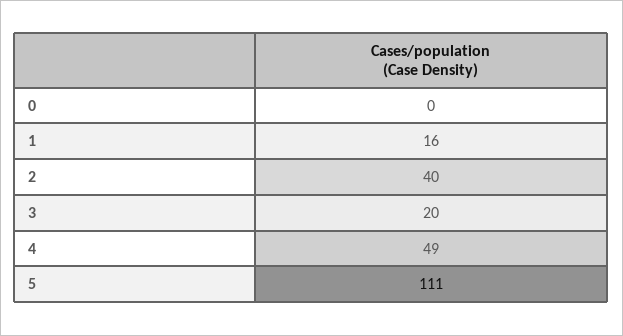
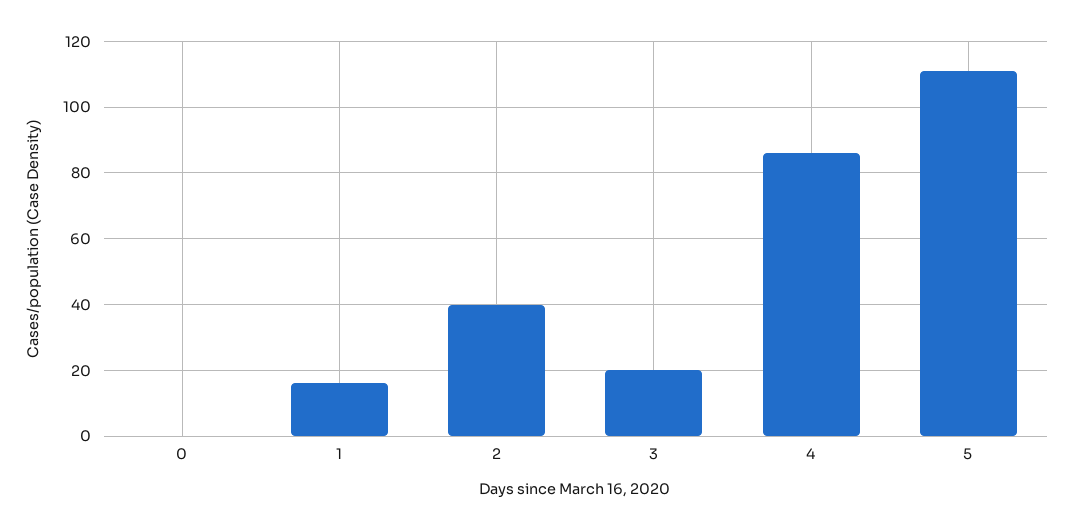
4: 49 -> 85

